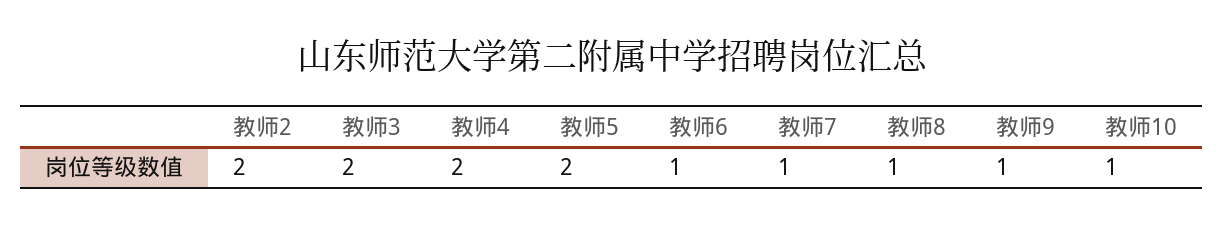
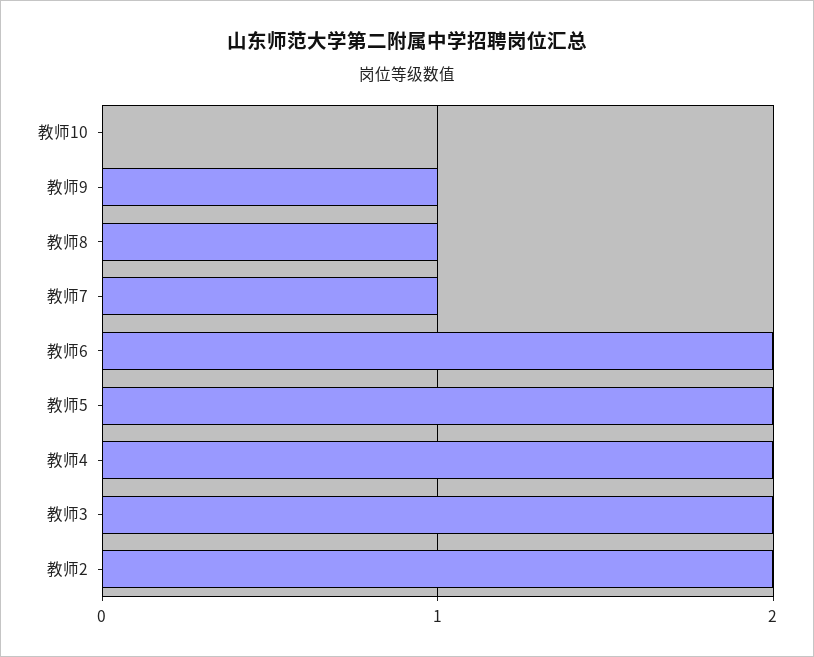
教师6: 1 -> 2
教师10: 1 -> 0

